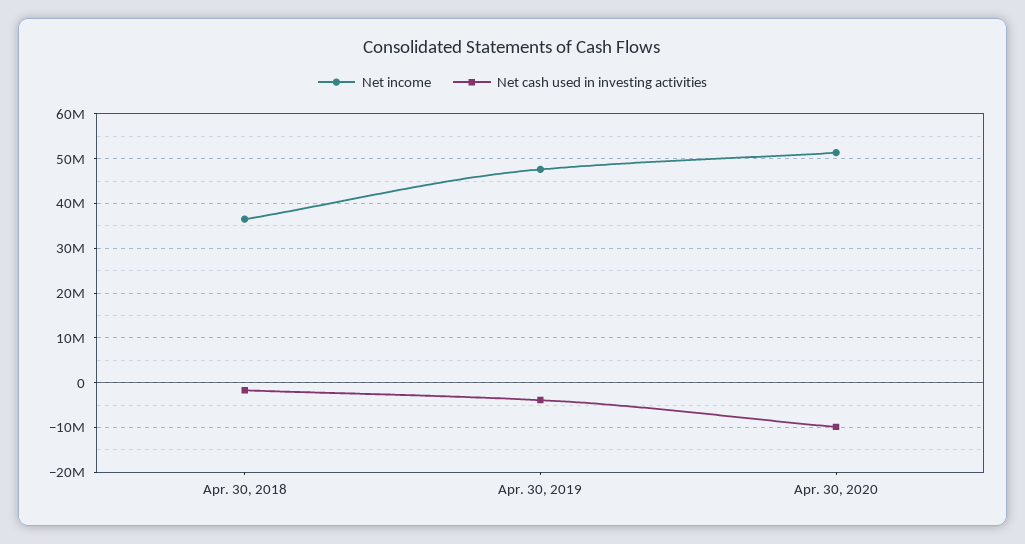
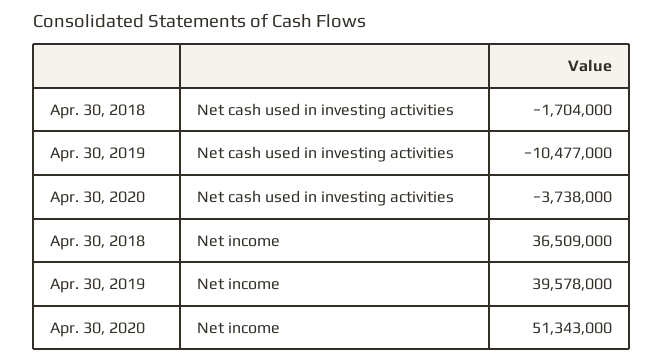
Net income, Apr. 30, 2019: 48000000 -> 39578000
Net cash used in investing activities, Apr. 30, 2019: -4000000 -> -10477000
Net cash used in investing activities, Apr. 30, 2020: -10000000 -> -3738000

